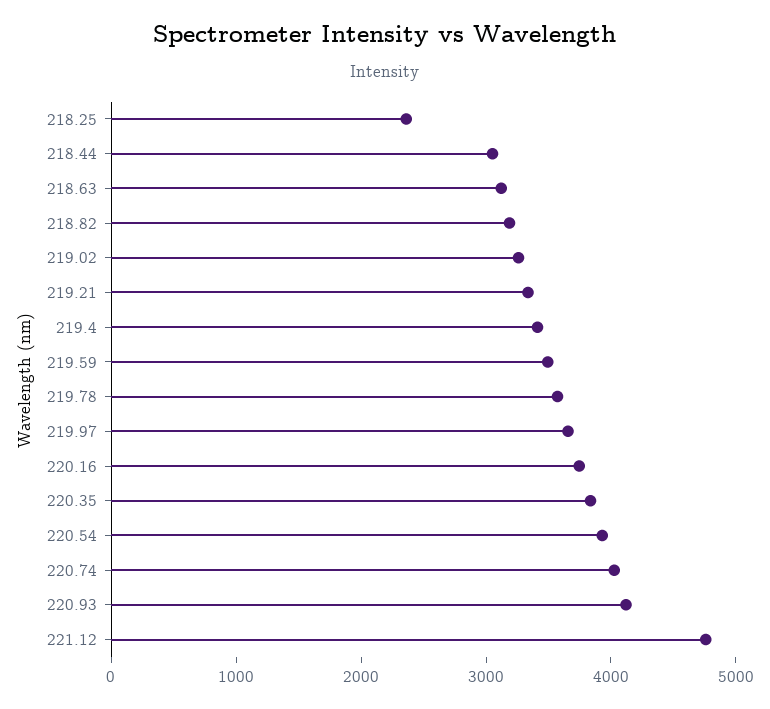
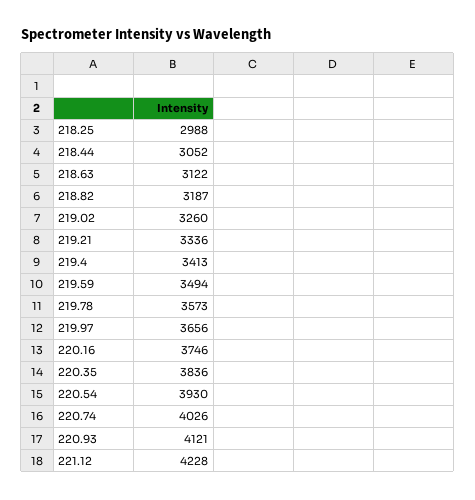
218.25: 2400 -> 2988
221.12: 4800 -> 4228

